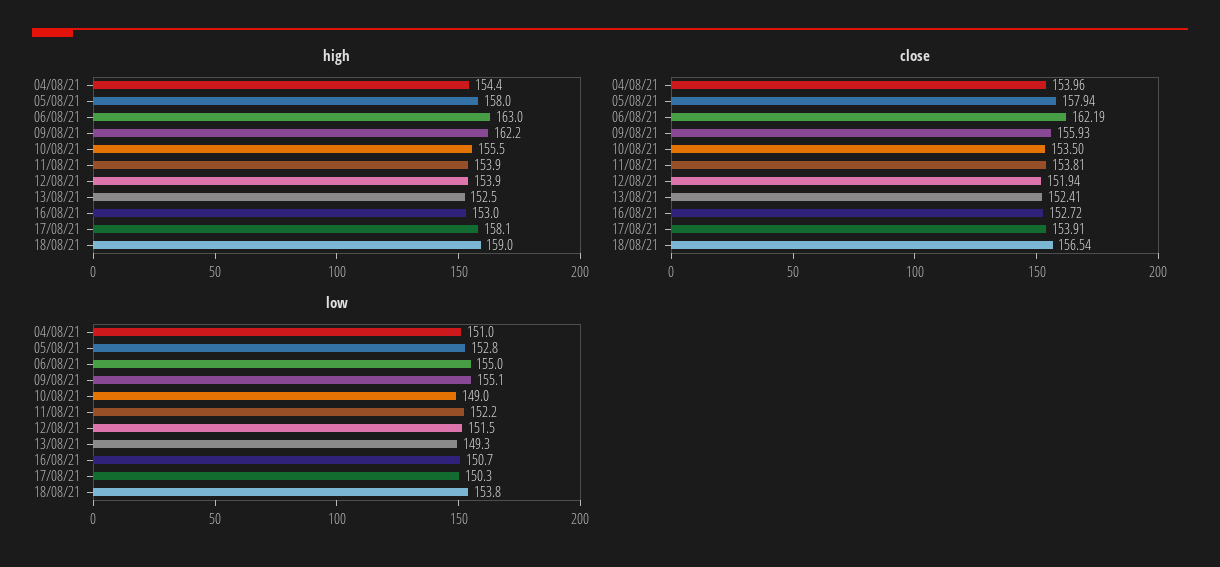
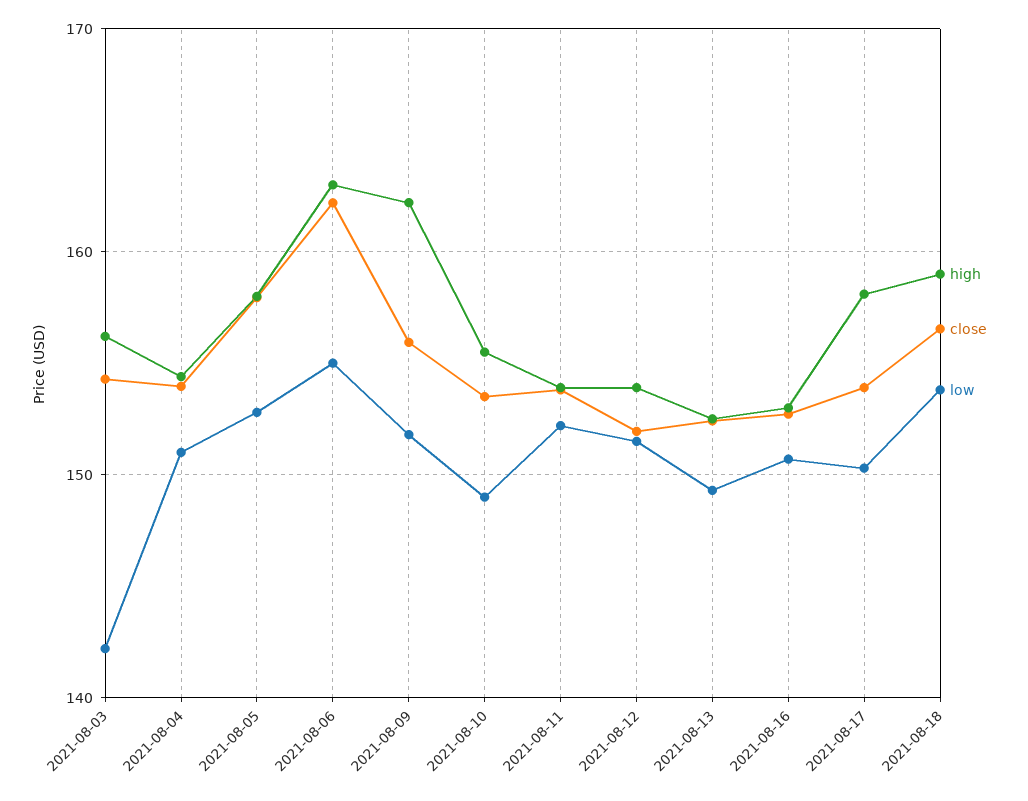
low, 09/08/21: 155.1 -> 152
high, 2021-08-03: none -> 156
close, 2021-08-03: none -> 154
low, 2021-08-03: none -> 142

